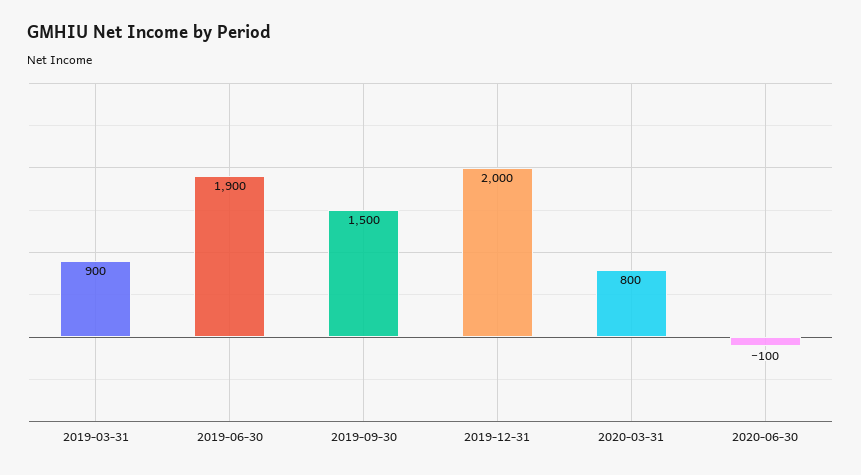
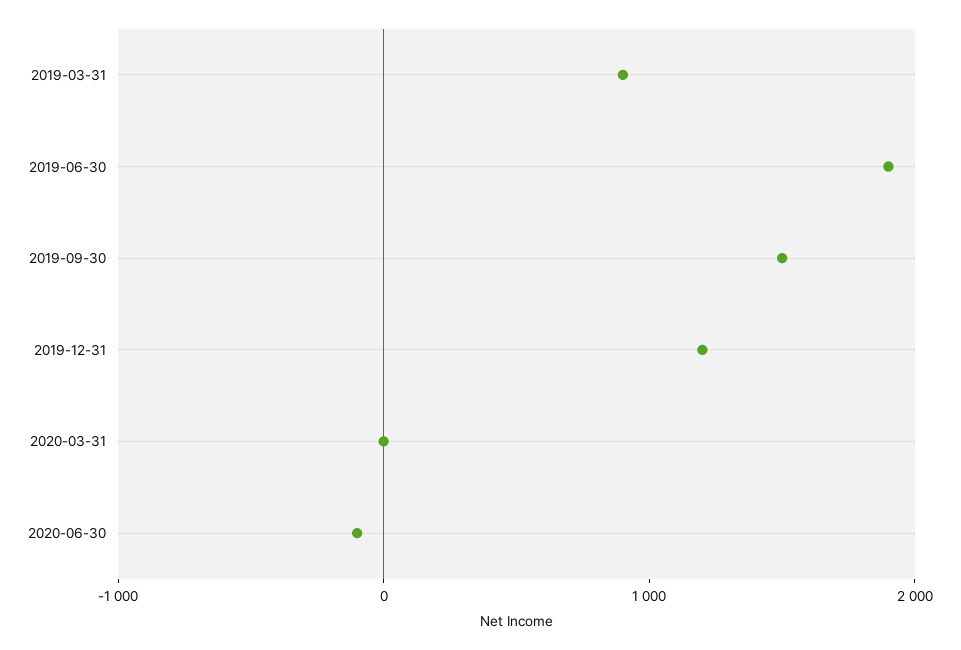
2019-12-31: 2000 -> 1200
2020-03-31: 800 -> 0

